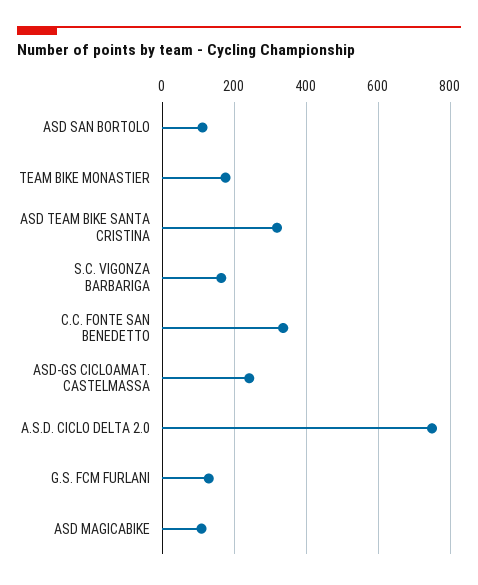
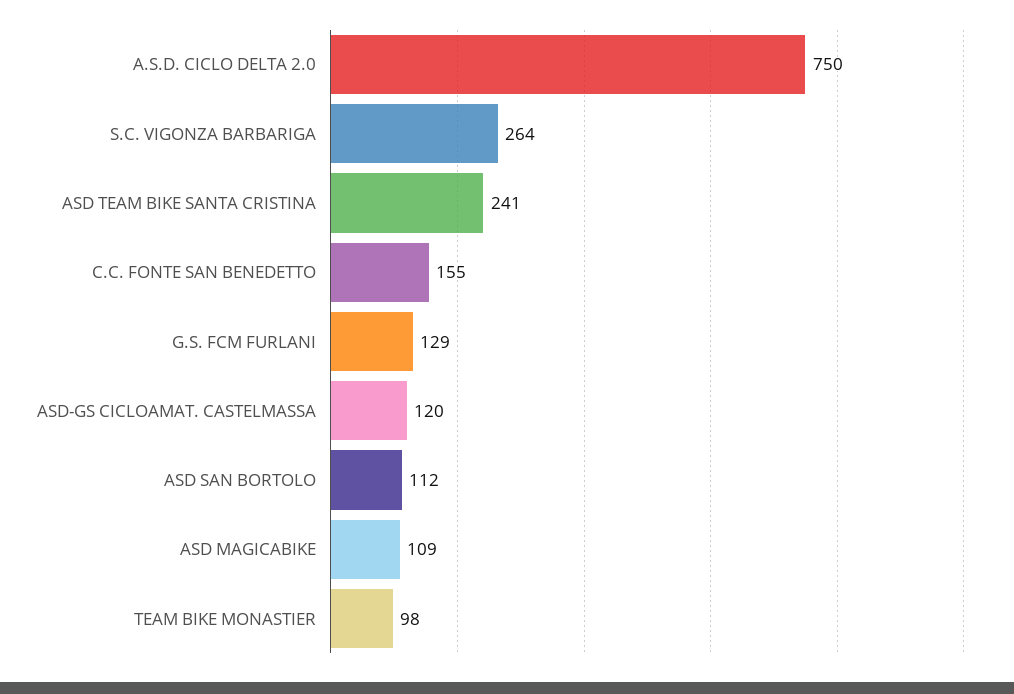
TEAM BIKE MONASTIER: 180 -> 98
ASD TEAM BIKE SANTA CRISTINA: 320 -> 241
S.C. VIGONZA BARBARIGA: 160 -> 264
C.C. FONTE SAN BENEDETTO: 340 -> 155
ASD-GS CICLOAMAT. CASTELMASSA: 240 -> 120

